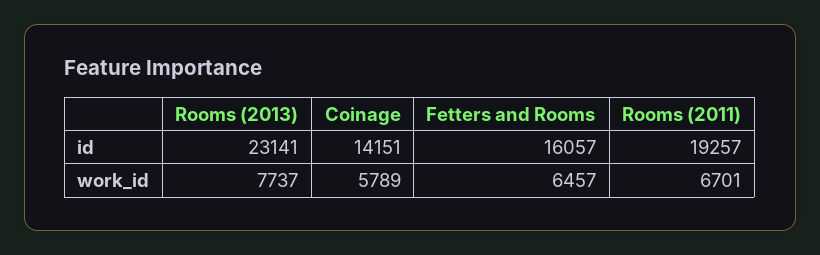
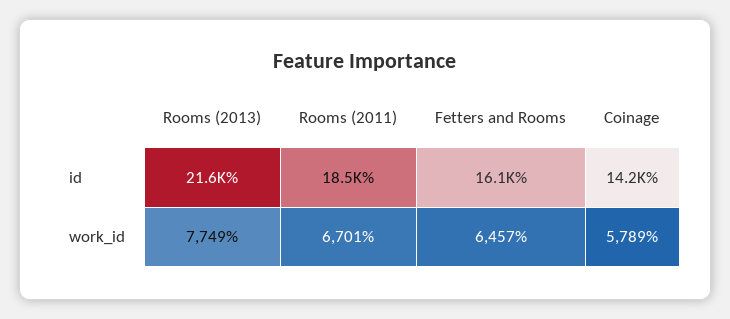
Rooms (2013), id: 23141 -> 21600
Rooms (2011), id: 19257 -> 18500
Rooms (2013), work_id: 7737 -> 7749

